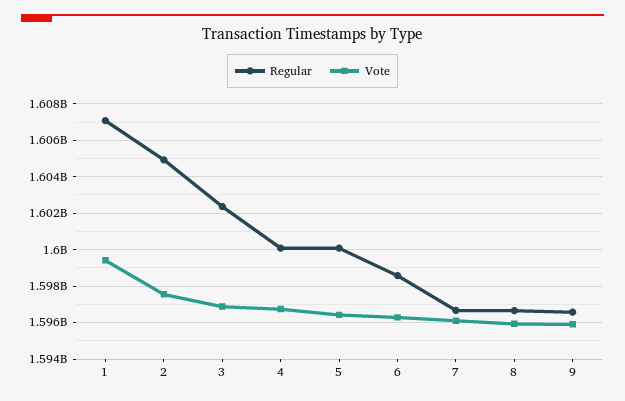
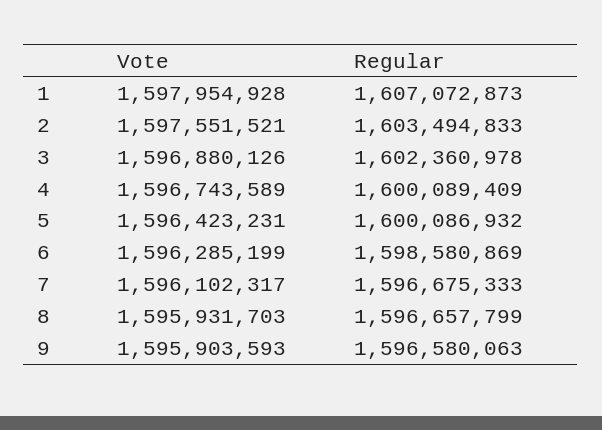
Vote, 1: 1599500000 -> 1597954928
Regular, 2: 1605000000 -> 1603494833

